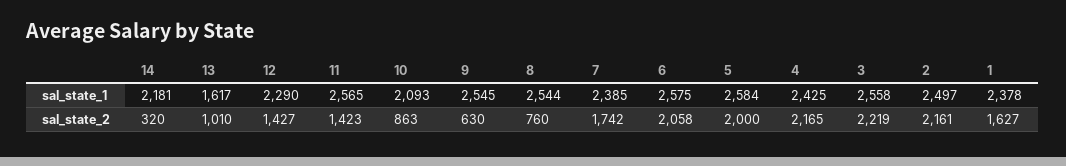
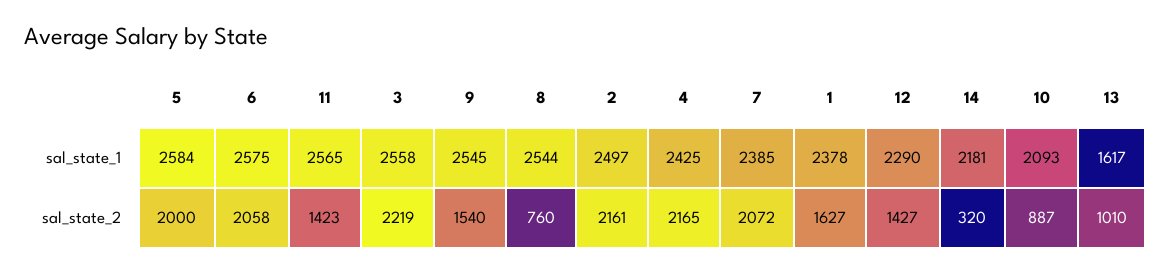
10, sal_state_2: 863 -> 887
9, sal_state_2: 630 -> 1540
7, sal_state_2: 1742 -> 2072

